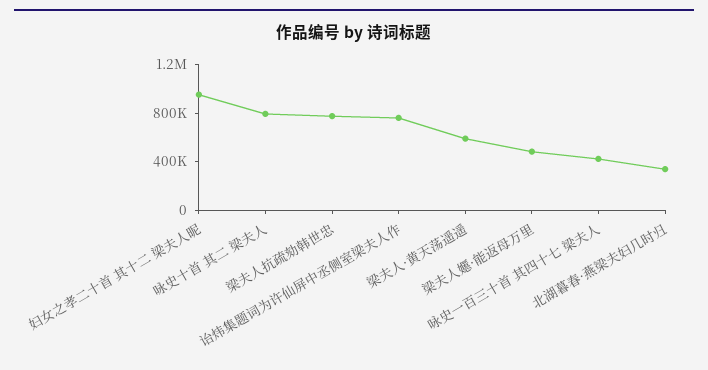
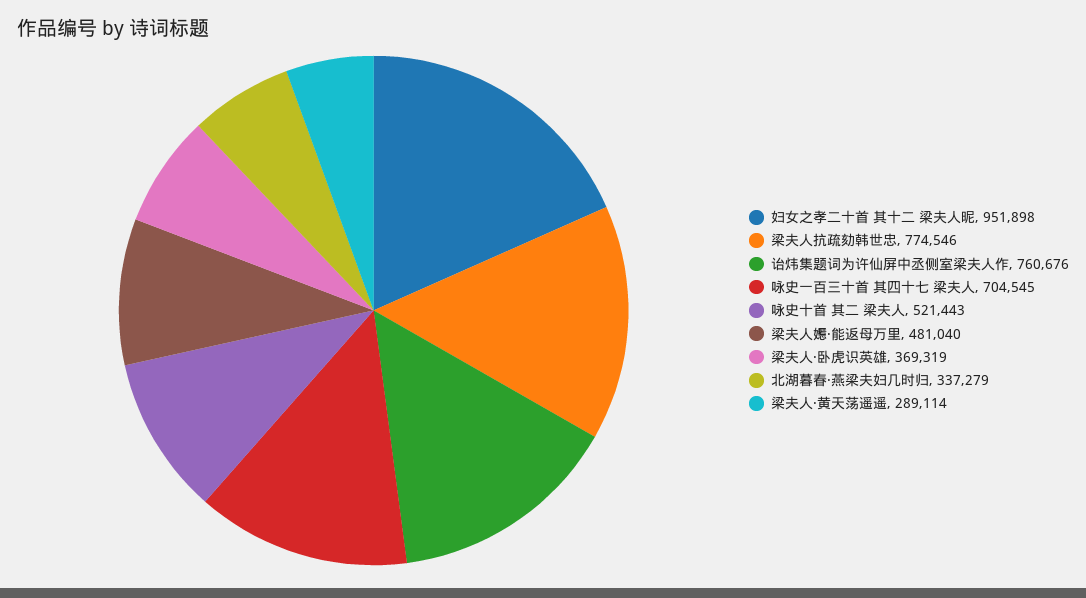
咏史十首 其二 梁夫人: 800000 -> 521443
梁夫人·黄天荡遥遥: 600000 -> 289114
咏史一百三十首 其四十七 梁夫人: 400000 -> 704545
梁夫人·卧虎识英雄: none -> 369319

